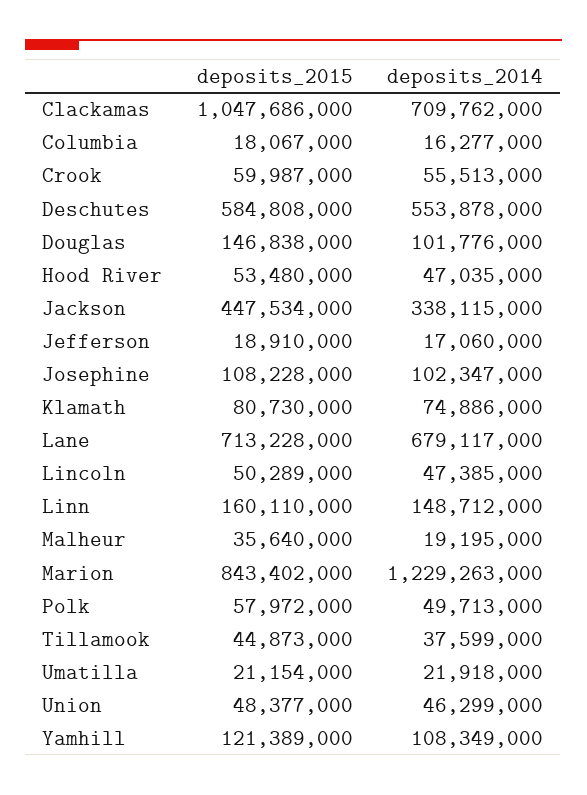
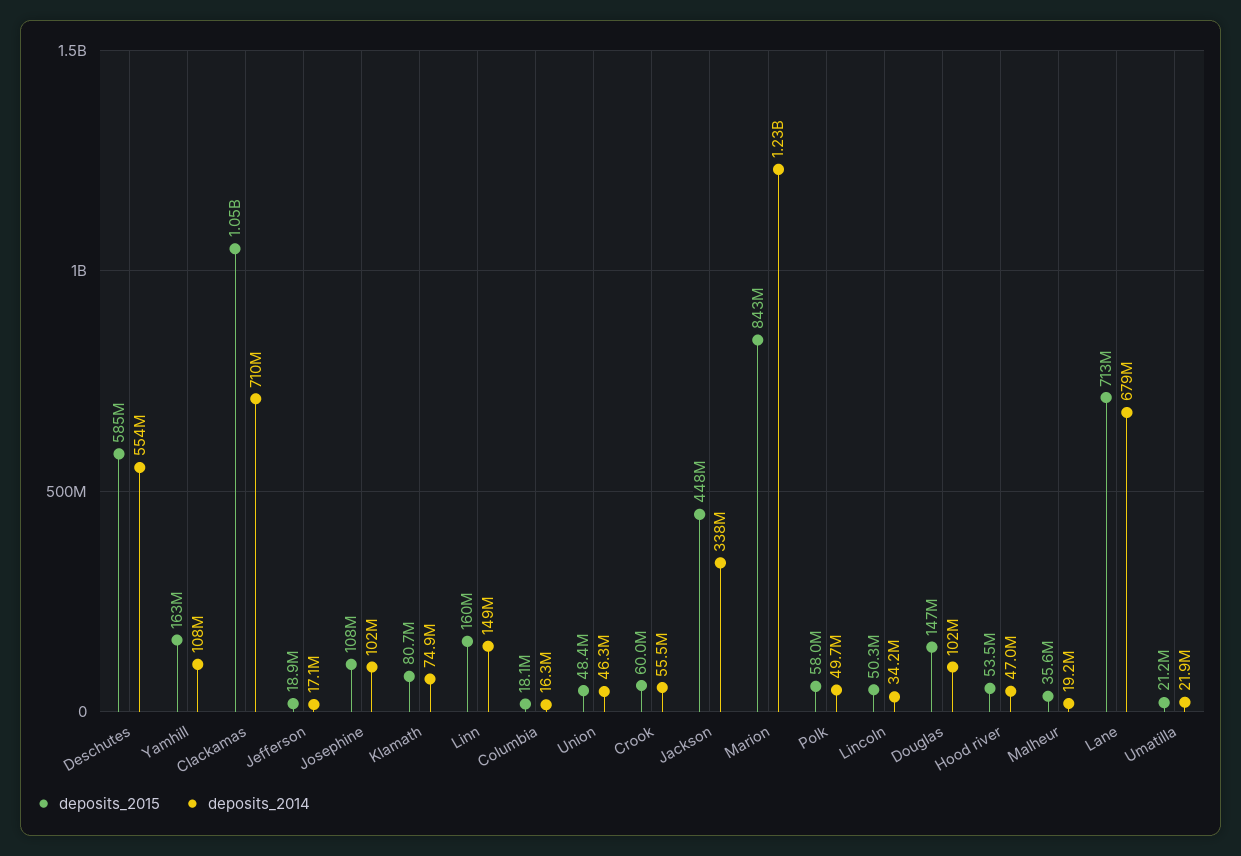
deposits_2014, Lincoln: 47385000 -> 34200000
deposits_2015, Tillamook: 44873000 -> none
deposits_2014, Tillamook: 37599000 -> none
deposits_2015, Yamhill: 121389000 -> 163000000

